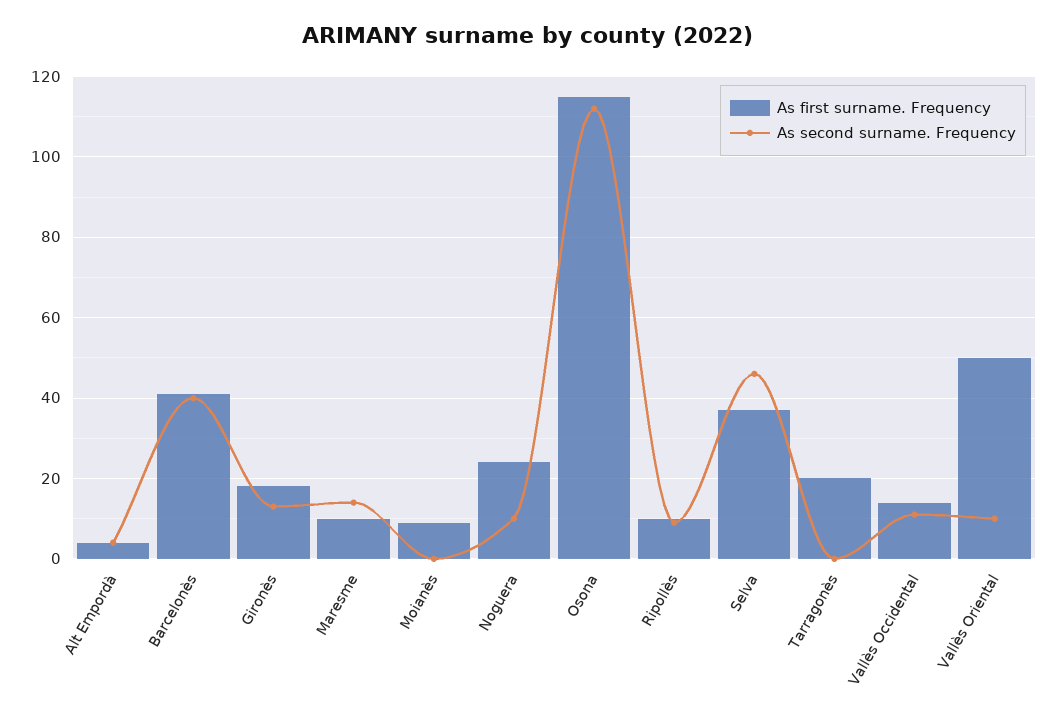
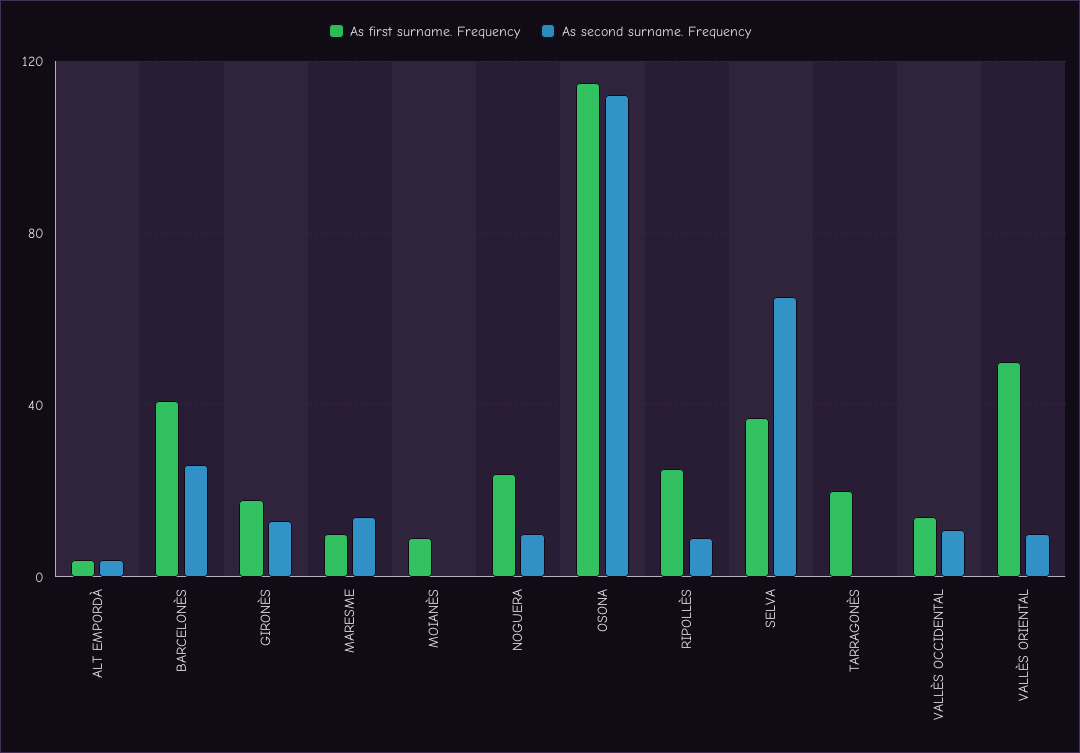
As second surname. Frequency, Barcelonès: 40 -> 25
As first surname. Frequency, Ripollès: 10 -> 25
As second surname. Frequency, Selva: 45 -> 65

